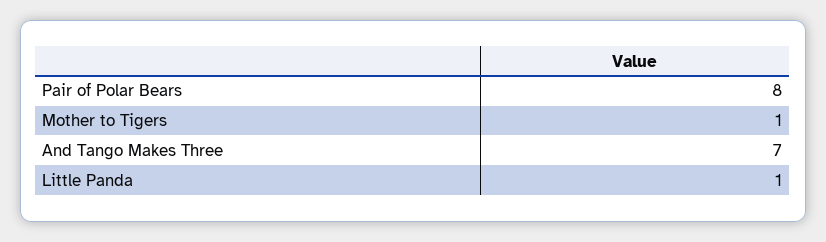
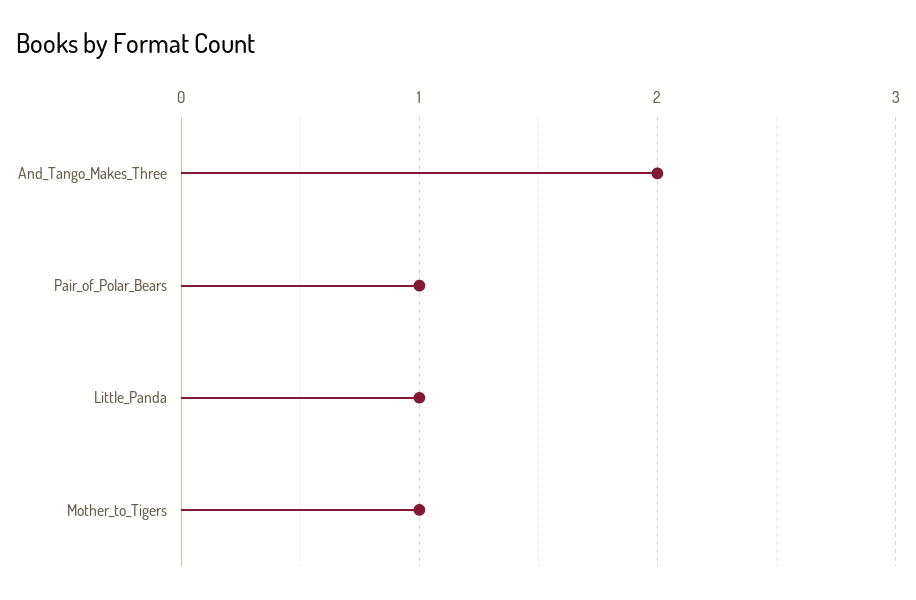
Pair of Polar Bears: 8 -> 1
And Tango Makes Three: 7 -> 2

